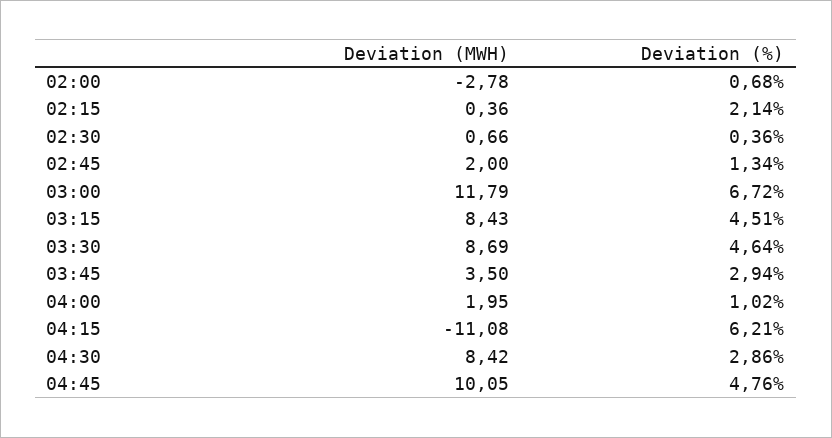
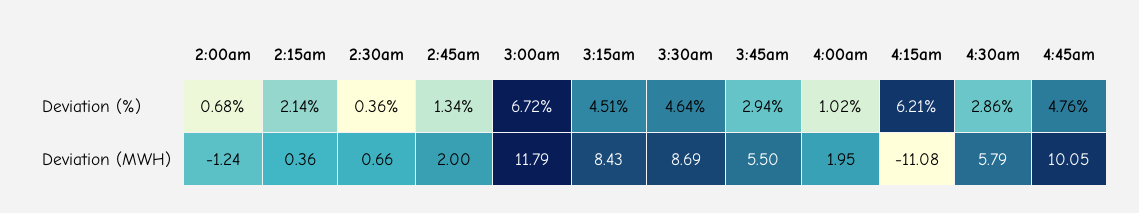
Deviation (MWH), 02:00: -2.78 -> -1.24
Deviation (MWH), 03:45: 3.5 -> 5.5
Deviation (MWH), 04:30: 8.42 -> 5.79

